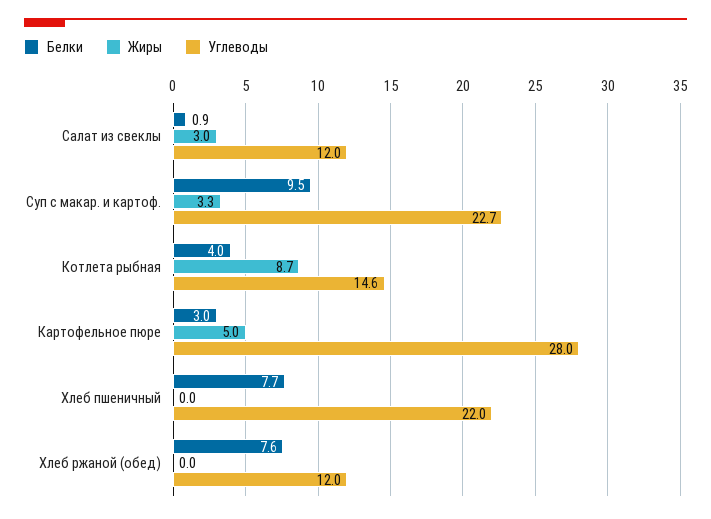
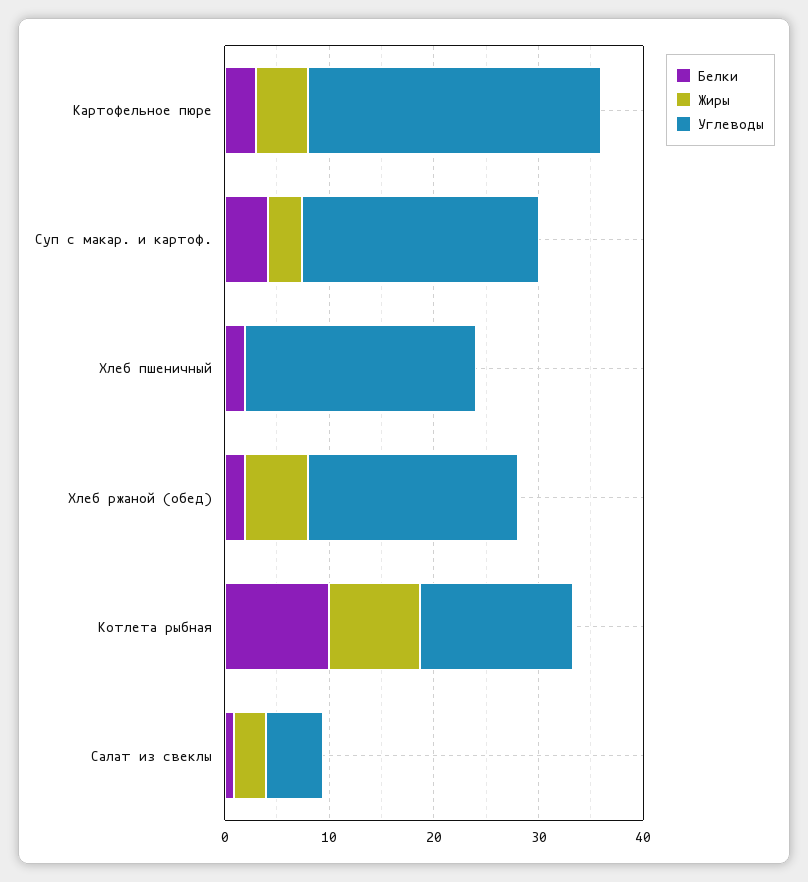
Углеводы, Салат из свеклы: 12 -> 6
Белки, Суп с макар. и картоф.: 9.5 -> 4
Белки, Котлета рыбная: 4 -> 10
Белки, Хлеб пшеничный: 7.7 -> 2
Белки, Хлеб ржаной (обед): 7.6 -> 2
Жиры, Хлеб ржаной (обед): 0 -> 6
Углеводы, Хлеб ржаной (обед): 12 -> 20

